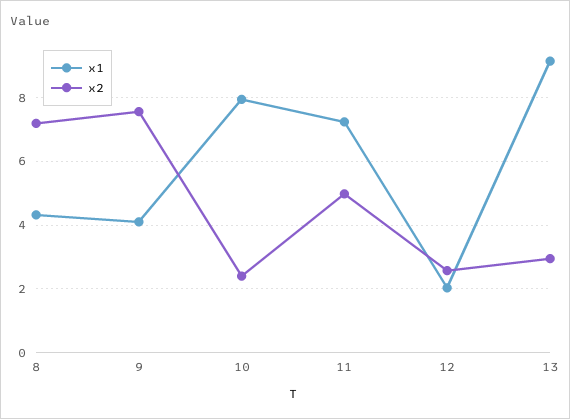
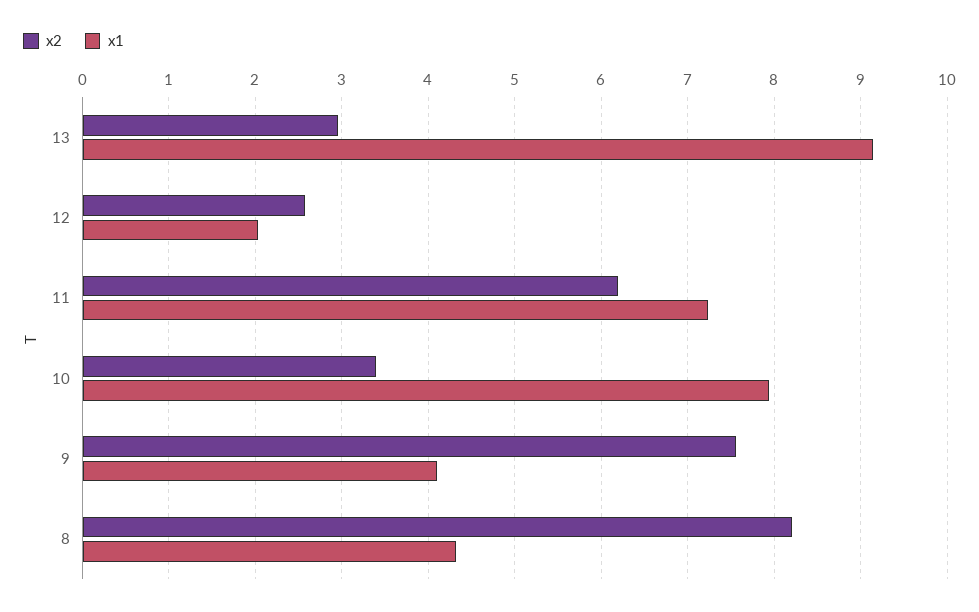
x2, 8: 7.2 -> 8.2
x2, 10: 2.4 -> 3.4
x2, 11: 5 -> 6.2

